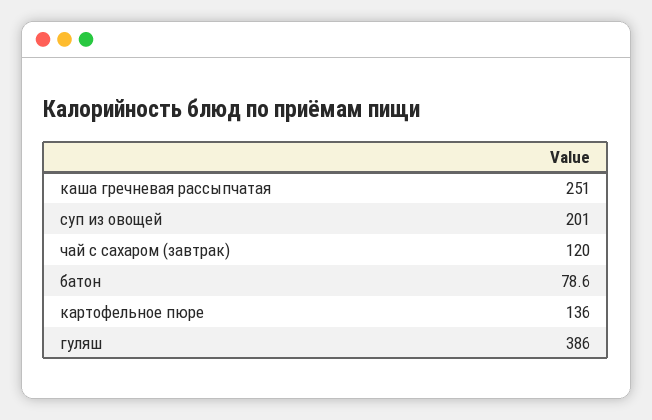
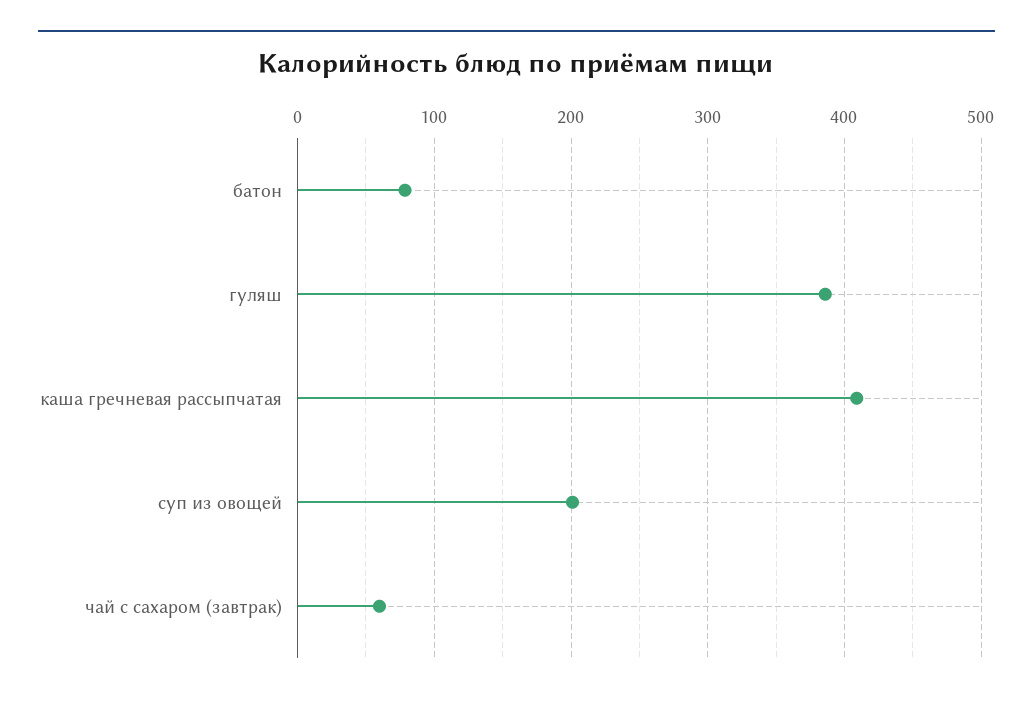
каша гречневая рассыпчатая: 251 -> 410
чай с сахаром (завтрак): 120 -> 60
картофельное пюре: 136 -> none

